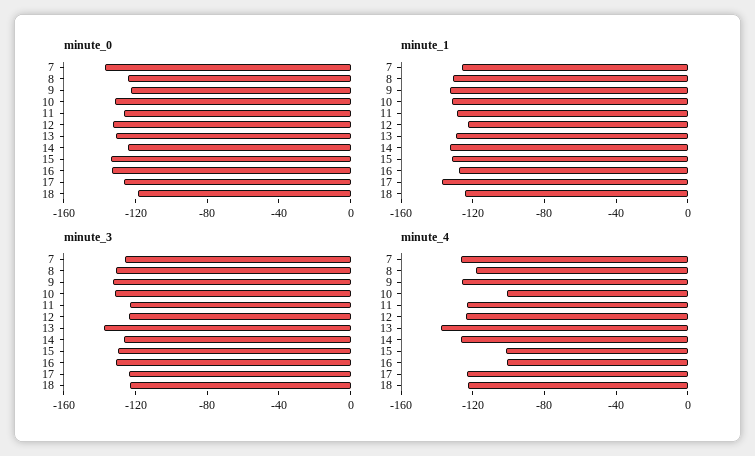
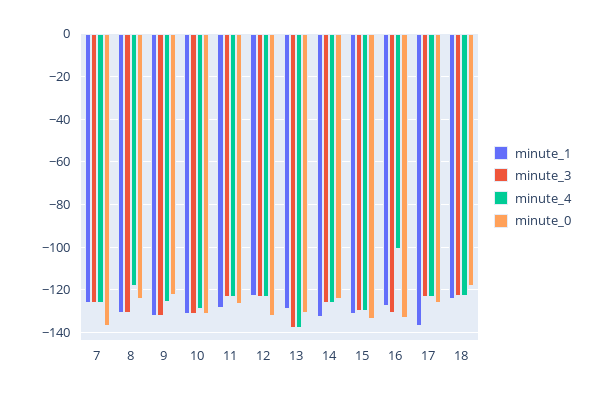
minute_4, 10: -100 -> -130
minute_4, 15: -100 -> -130

